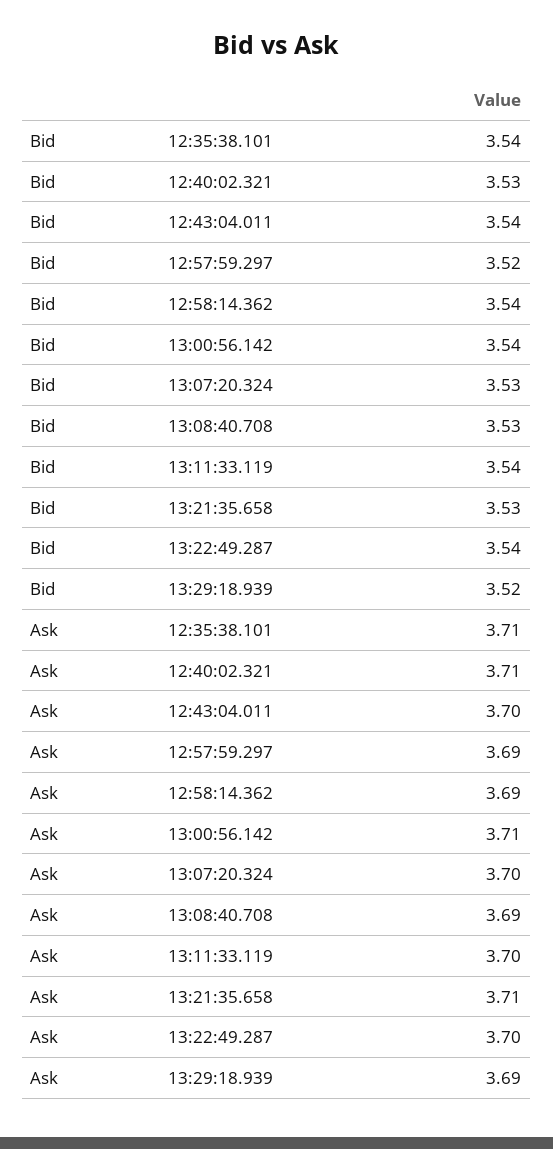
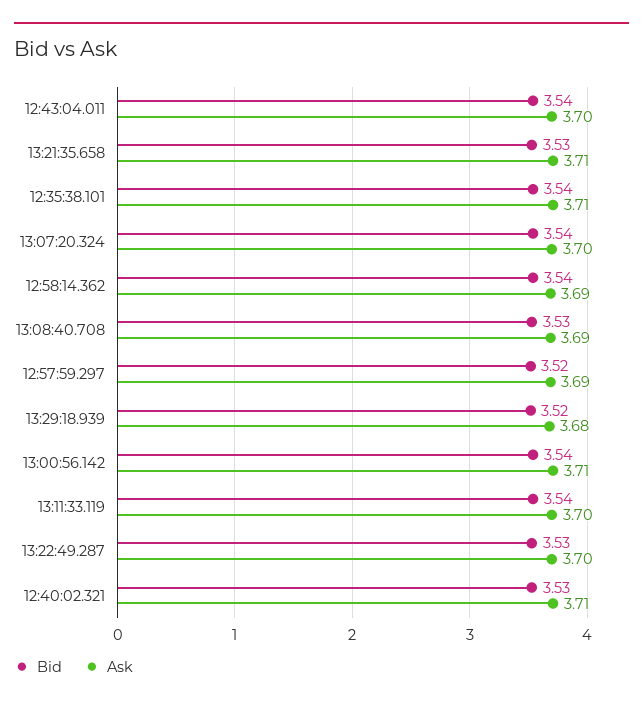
Bid, 13:07:20.324: 3.53 -> 3.54
Bid, 13:22:49.287: 3.54 -> 3.53
Ask, 13:29:18.939: 3.69 -> 3.68

